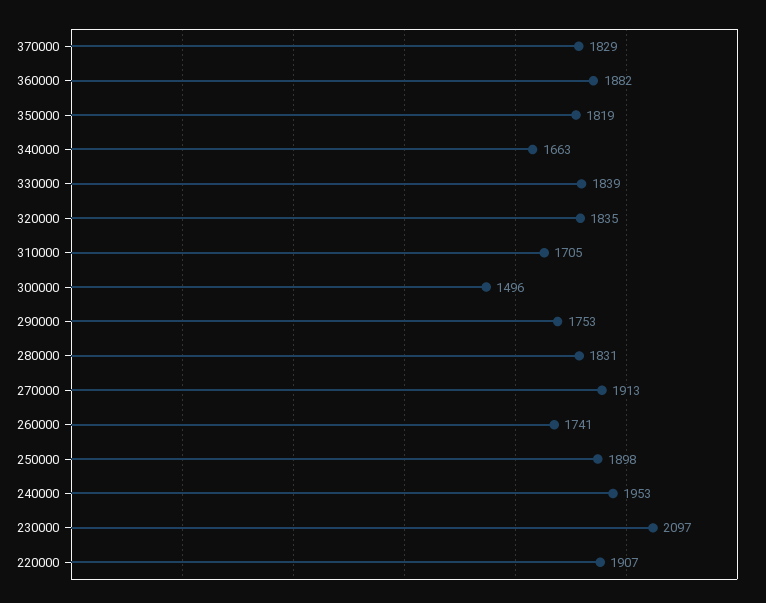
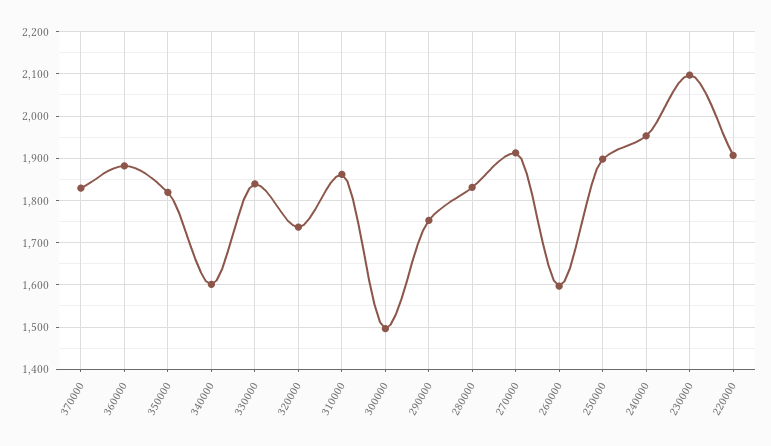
340000: 1663 -> 1600
320000: 1835 -> 1740
310000: 1705 -> 1860
260000: 1741 -> 1600

